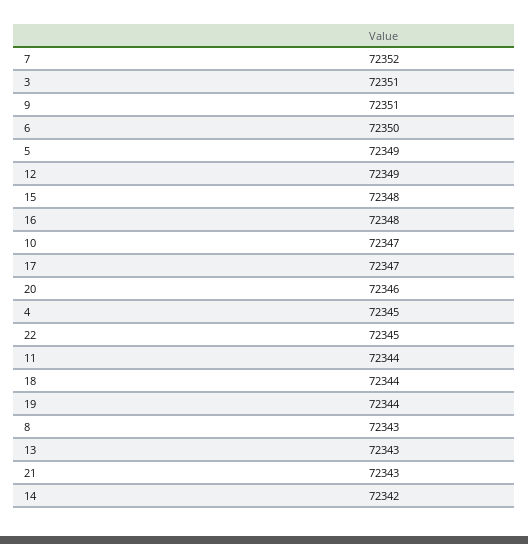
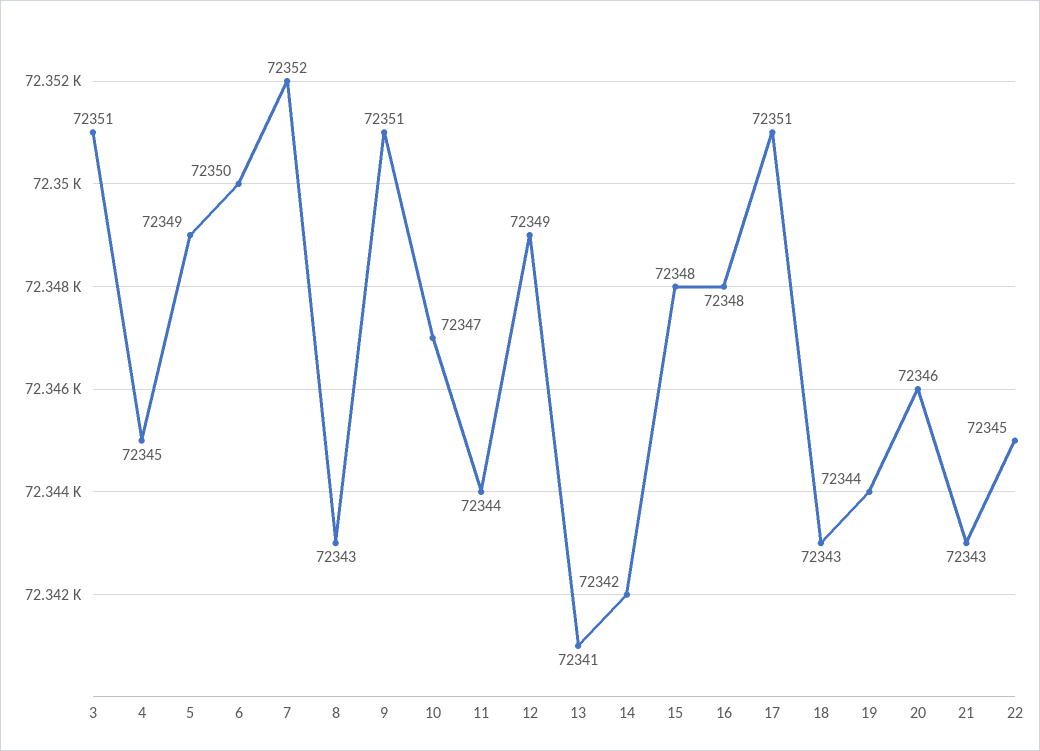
17: 72347 -> 72351
18: 72344 -> 72343
13: 72343 -> 72341

